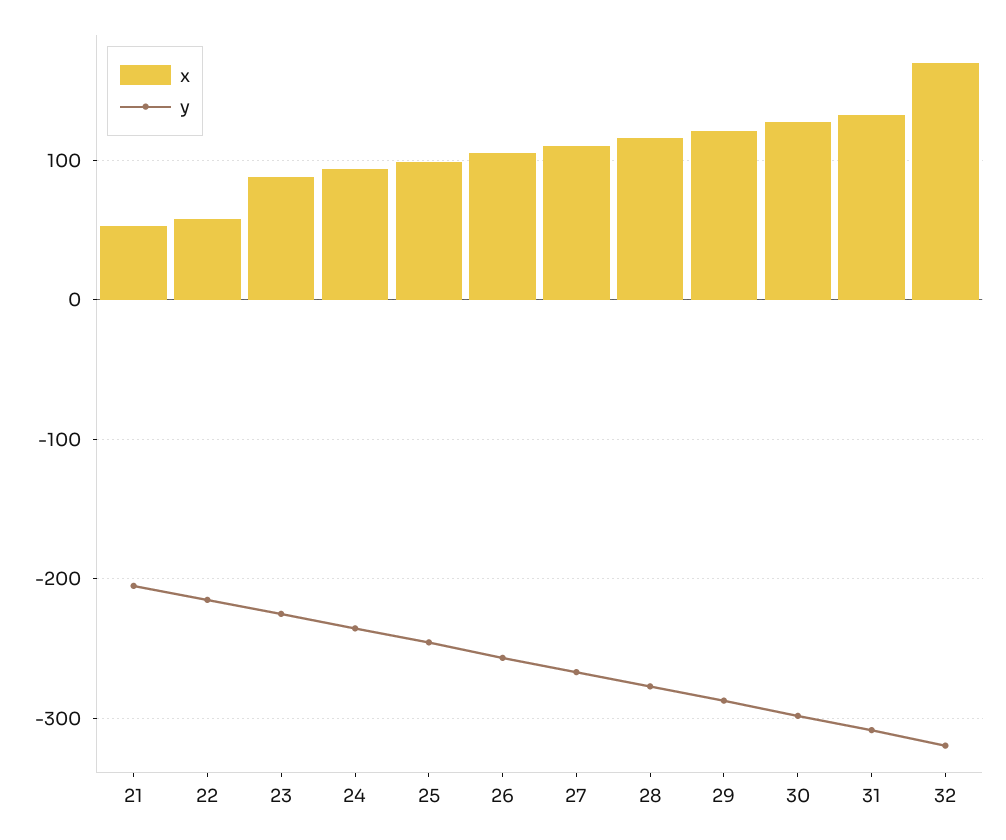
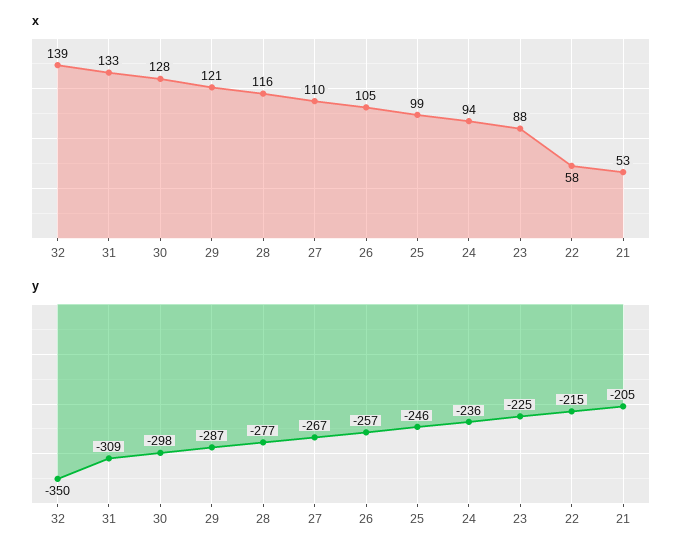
x, 32: 170 -> 139
y, 32: -320 -> -350

